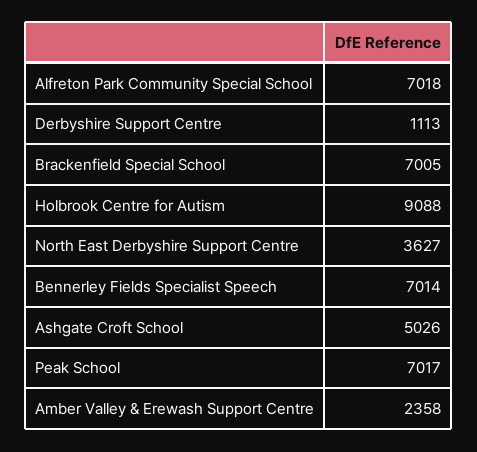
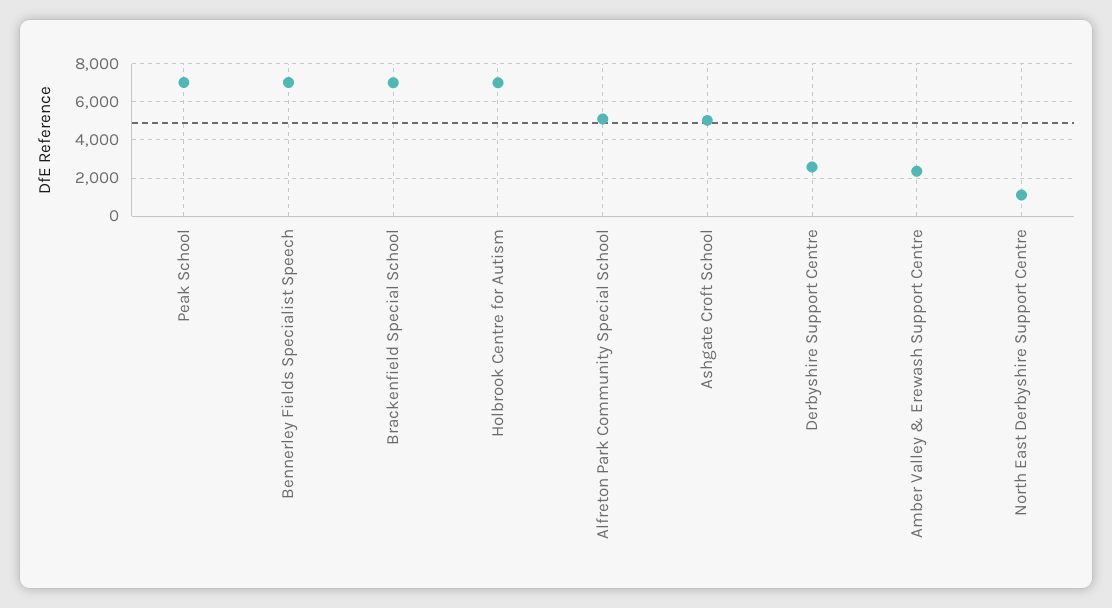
Alfreton Park Community Special School: 7018 -> 5000
Derbyshire Support Centre: 1113 -> 2500
Holbrook Centre for Autism: 9088 -> 7000
North East Derbyshire Support Centre: 3627 -> 1000

